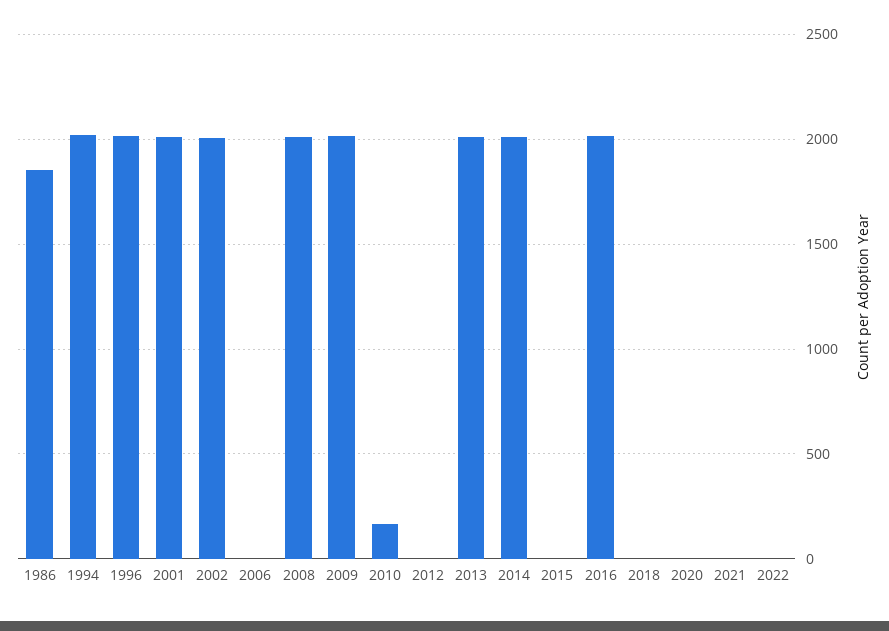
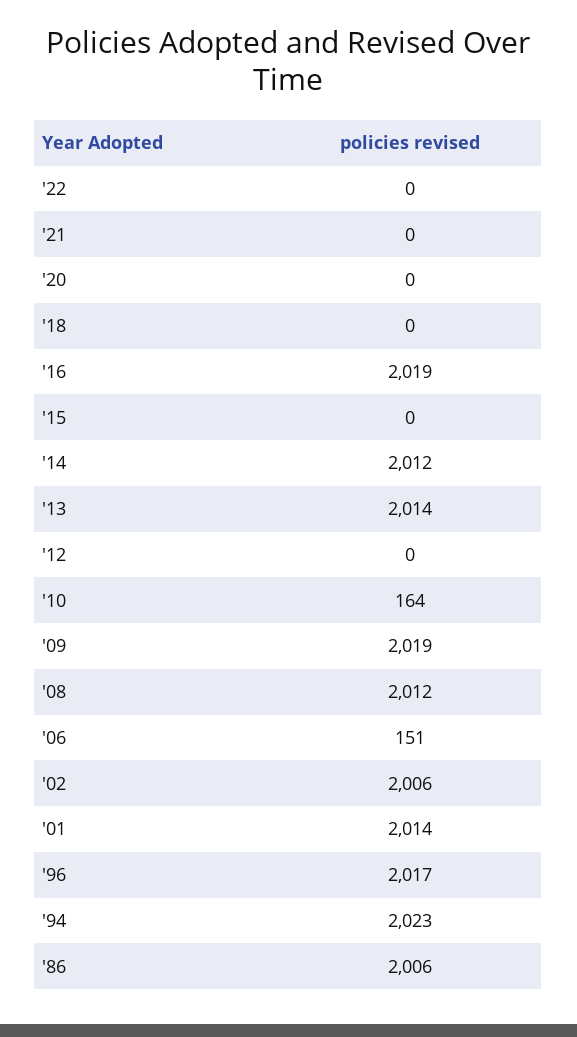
1986: 1850 -> 2006
2006: 0 -> 151

